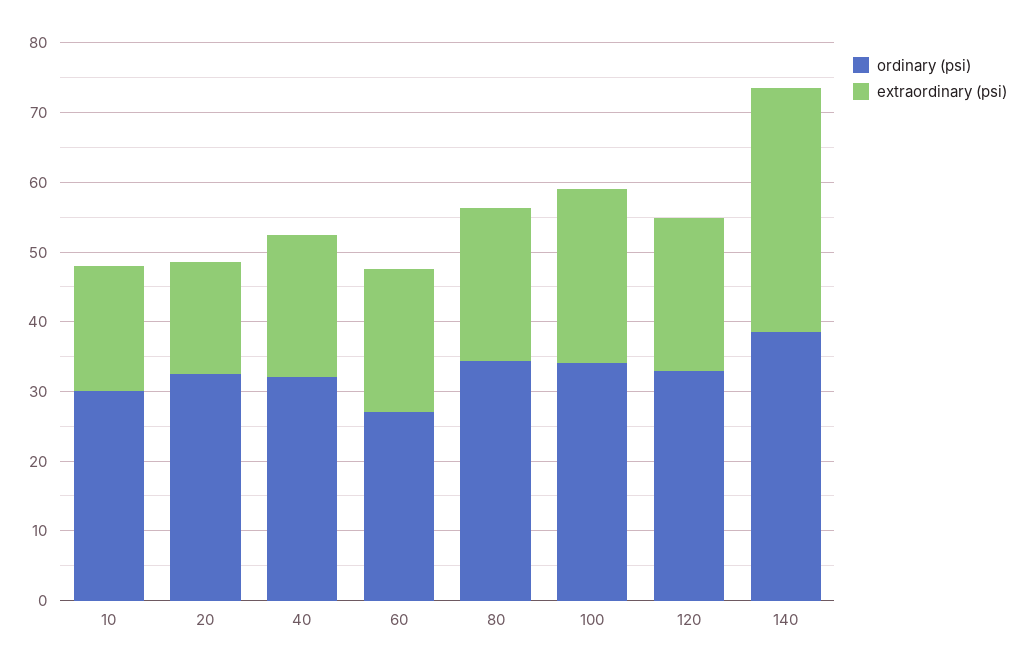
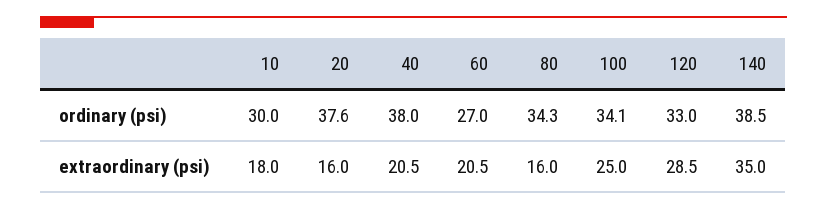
ordinary (psi), 20: 32 -> 37.6
ordinary (psi), 40: 32 -> 38
extraordinary (psi), 80: 22 -> 16
extraordinary (psi), 120: 22 -> 28.5

